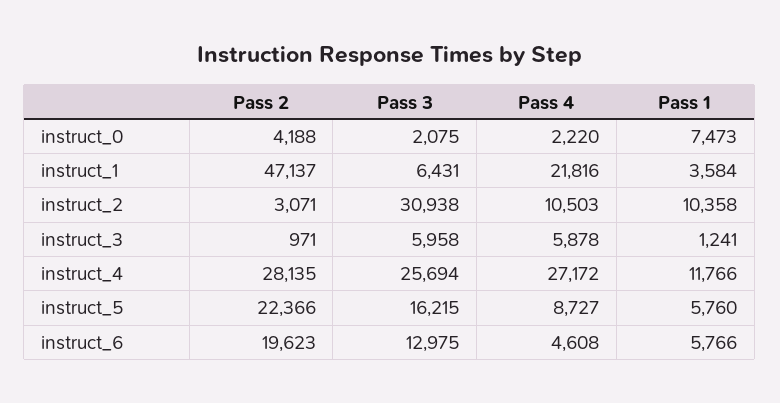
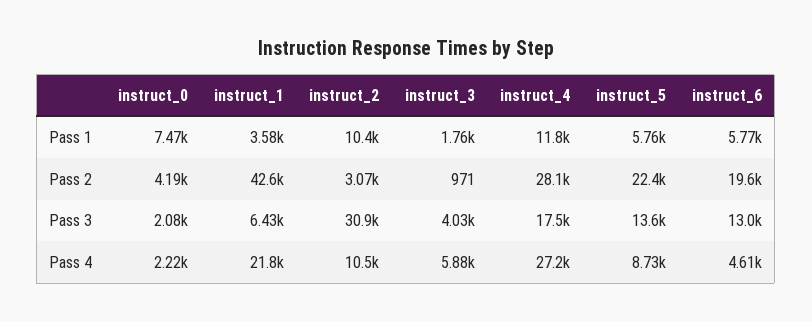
Pass 2, instruct_1: 47137 -> 42600
Pass 3, instruct_3: 5958 -> 4030
Pass 1, instruct_3: 1241 -> 1760
Pass 3, instruct_4: 25694 -> 17500
Pass 3, instruct_5: 16215 -> 13600

